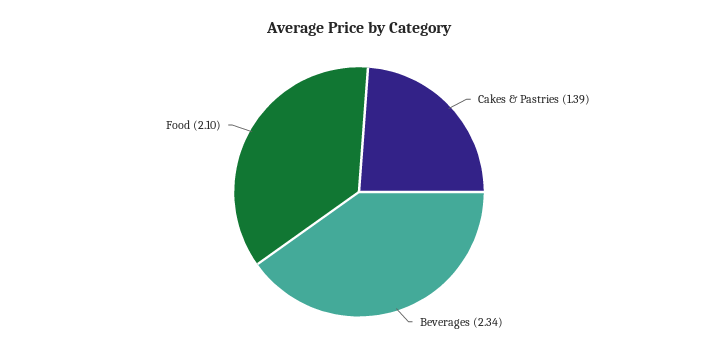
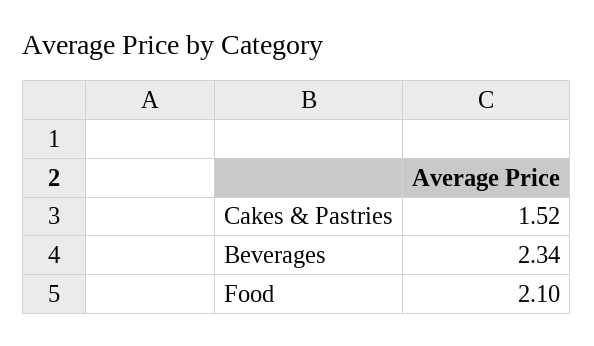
Cakes & Pastries: 1.39 -> 1.52

